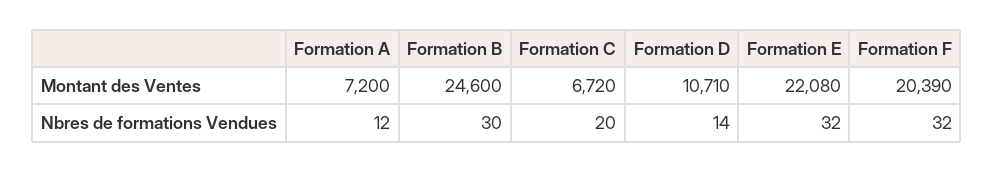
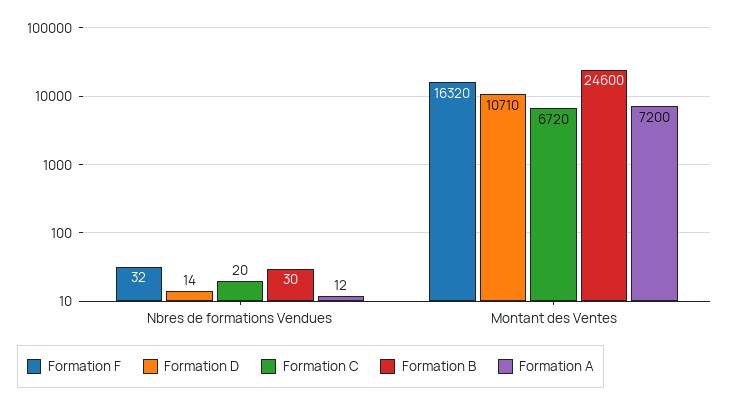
Formation E, Montant des Ventes: 22080 -> none
Formation F, Montant des Ventes: 20390 -> 16320
Formation E, Nbres de formations Vendues: 32 -> none

